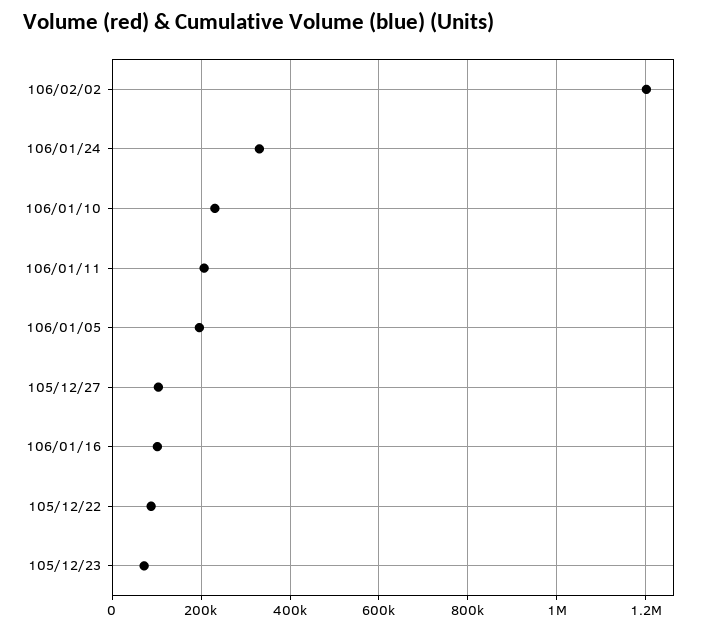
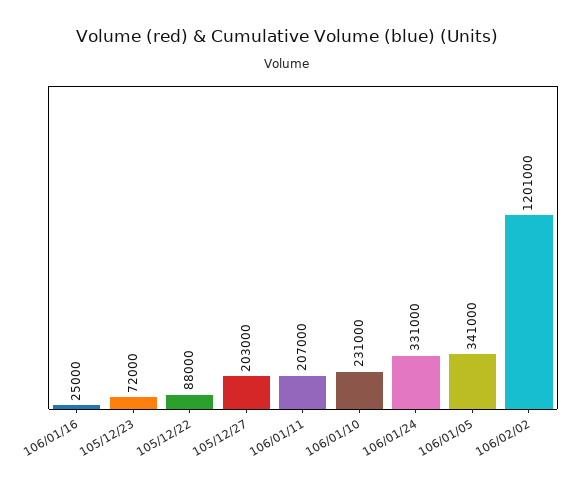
106/01/05: 200000 -> 341000
105/12/27: 100000 -> 203000
106/01/16: 100000 -> 25000

